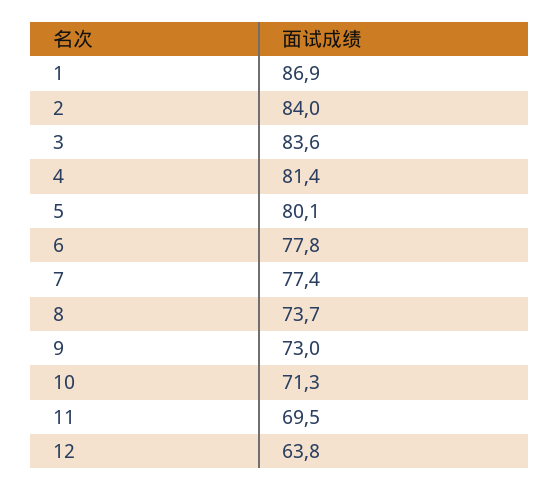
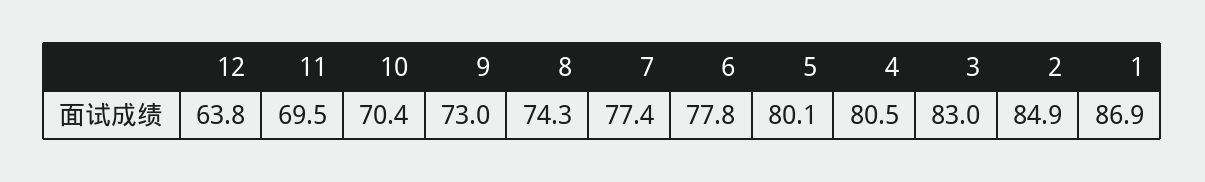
2: 84 -> 84.9
3: 83.6 -> 83
4: 81.4 -> 80.5
8: 73.7 -> 74.3
10: 71.3 -> 70.4

